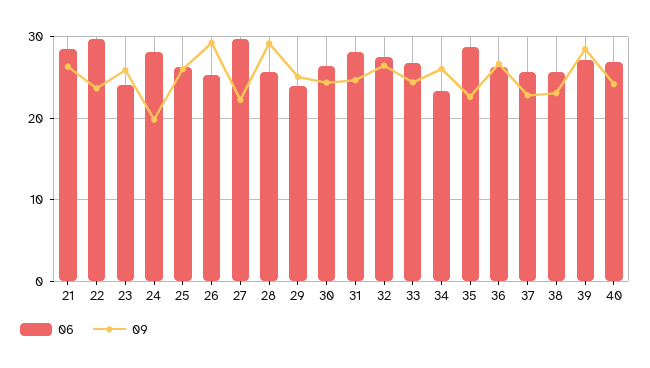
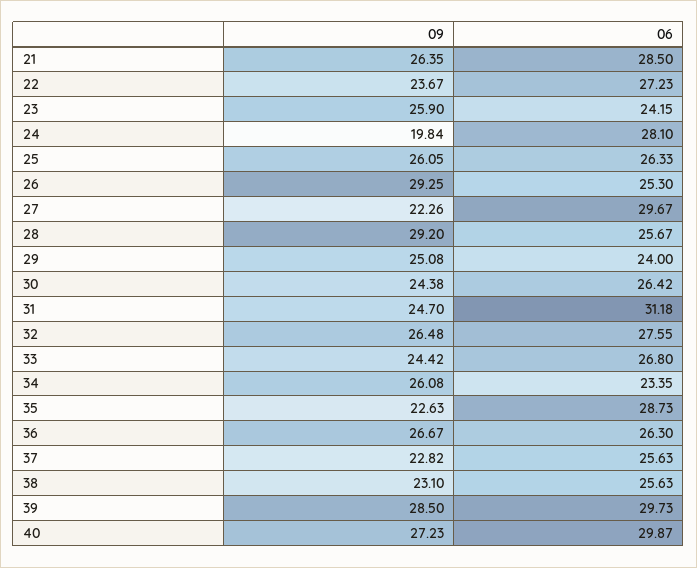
06, 22: 30 -> 27.23
06, 31: 28 -> 31.18
06, 39: 27 -> 29.73
06, 40: 27 -> 29.87
09, 40: 24 -> 27.23

